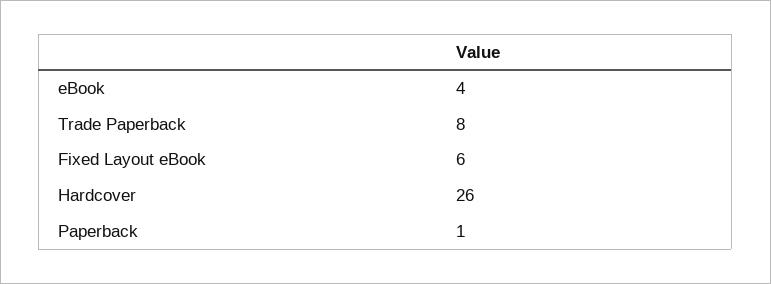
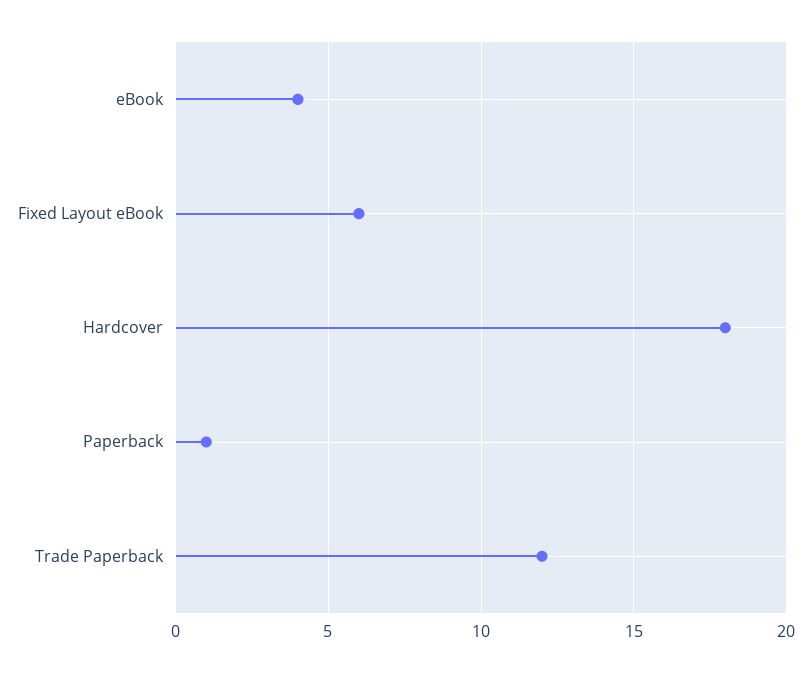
Trade Paperback: 8 -> 12
Hardcover: 26 -> 18

